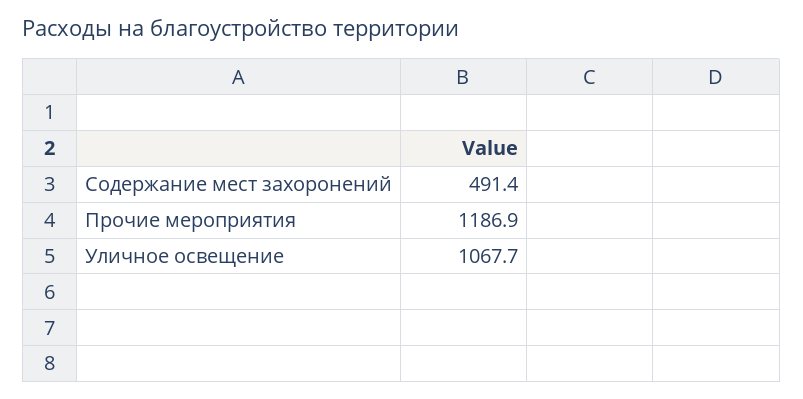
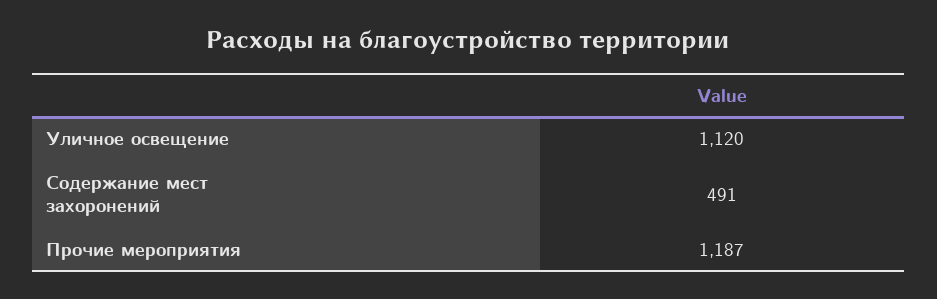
Уличное освещение: 1067.7 -> 1120

